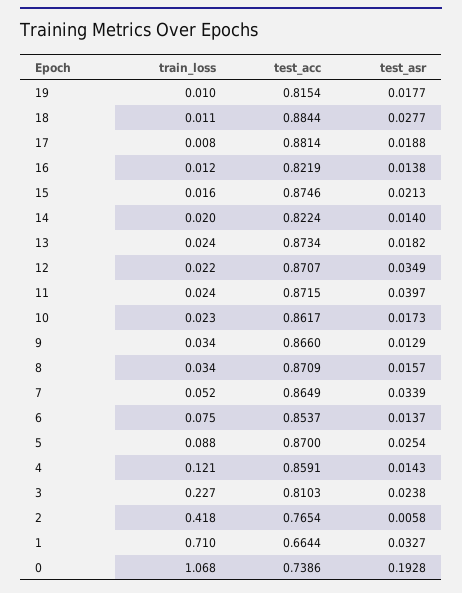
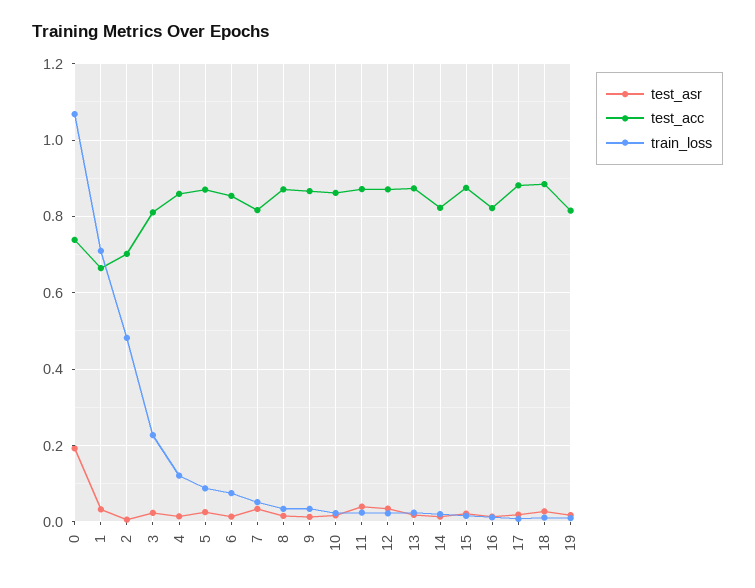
test_acc, 7: 0.8649 -> 0.82
train_loss, 2: 0.418 -> 0.48
test_acc, 2: 0.7654 -> 0.7

